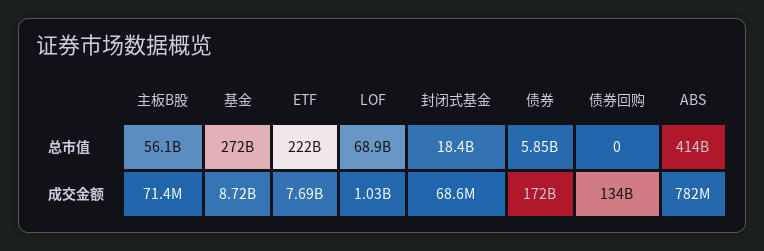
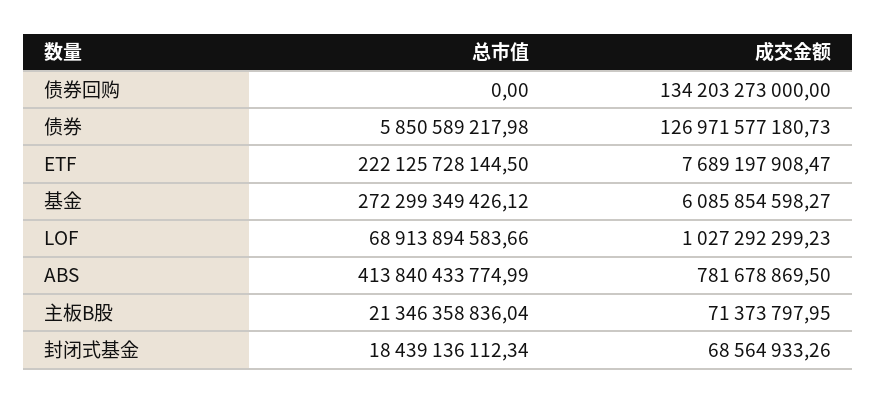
主板B股, 总市值: 56100000000 -> 21346358836.04
基金, 成交金额: 8720000000 -> 6085854598.27
债券, 成交金额: 172000000000 -> 126971577180.73

